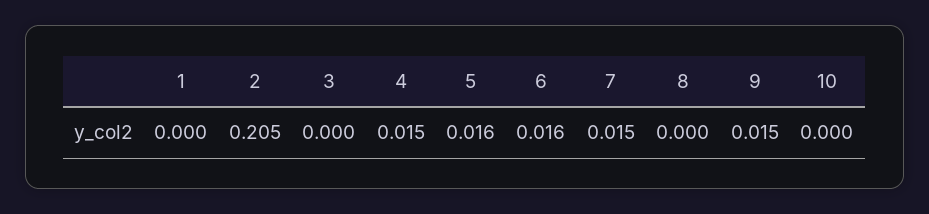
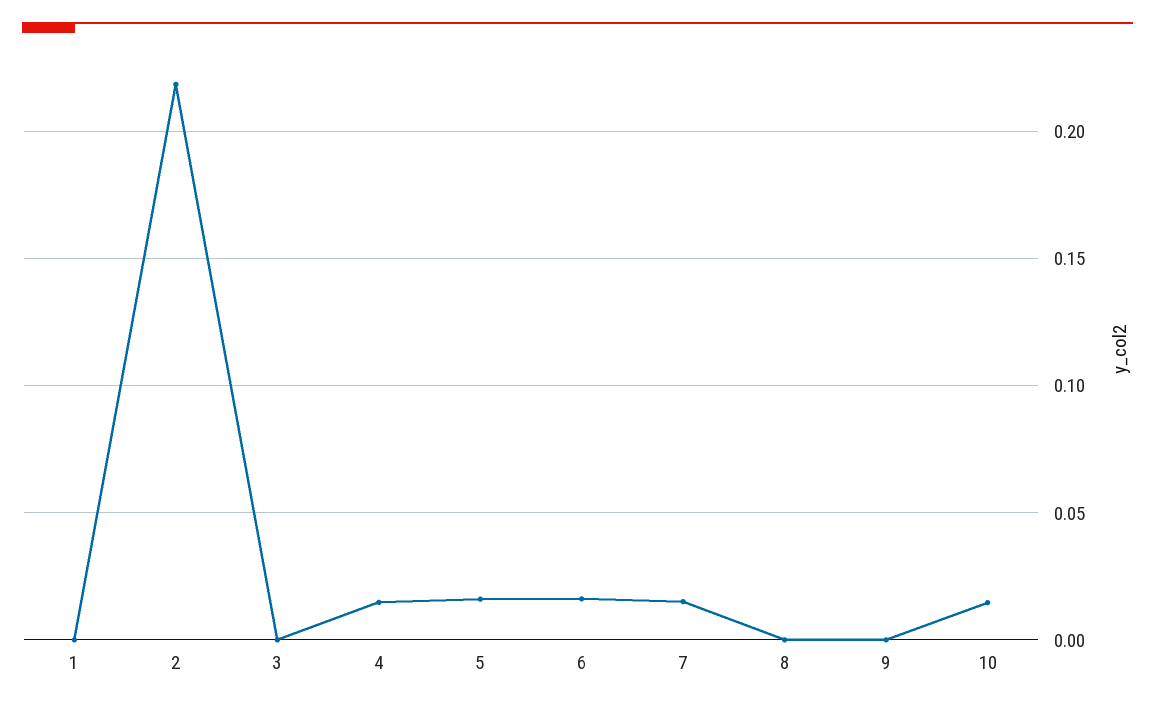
2: 0.205 -> 0.22
9: 0.015 -> 0
10: 0 -> 0.015

